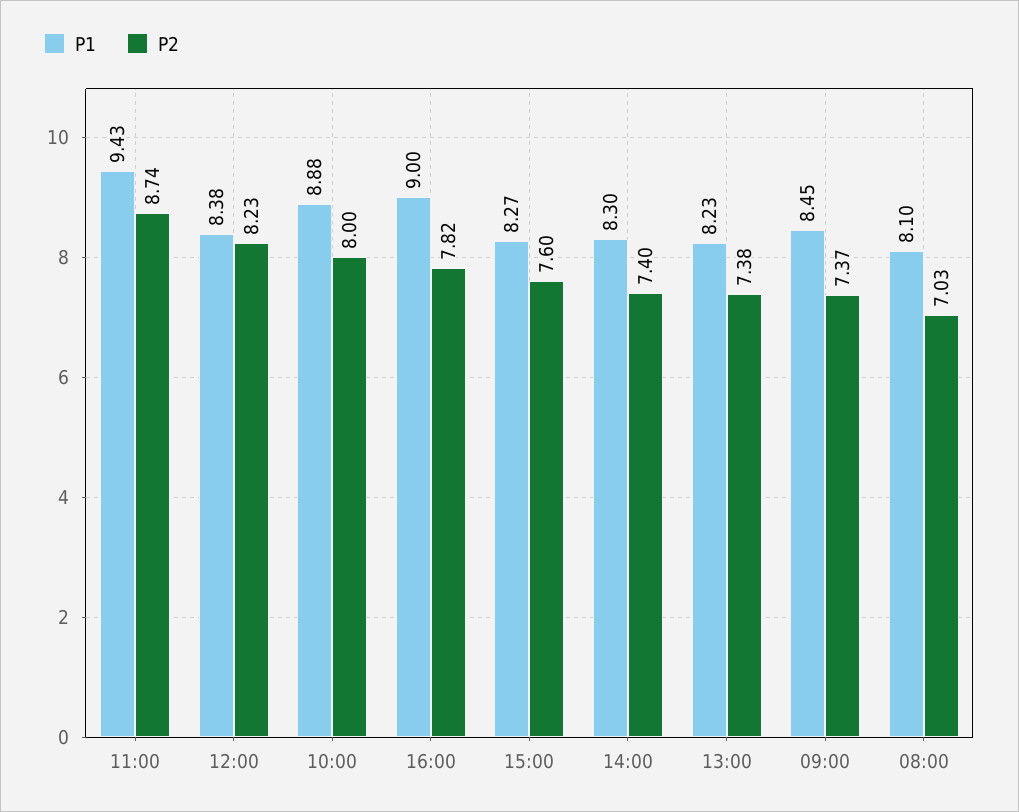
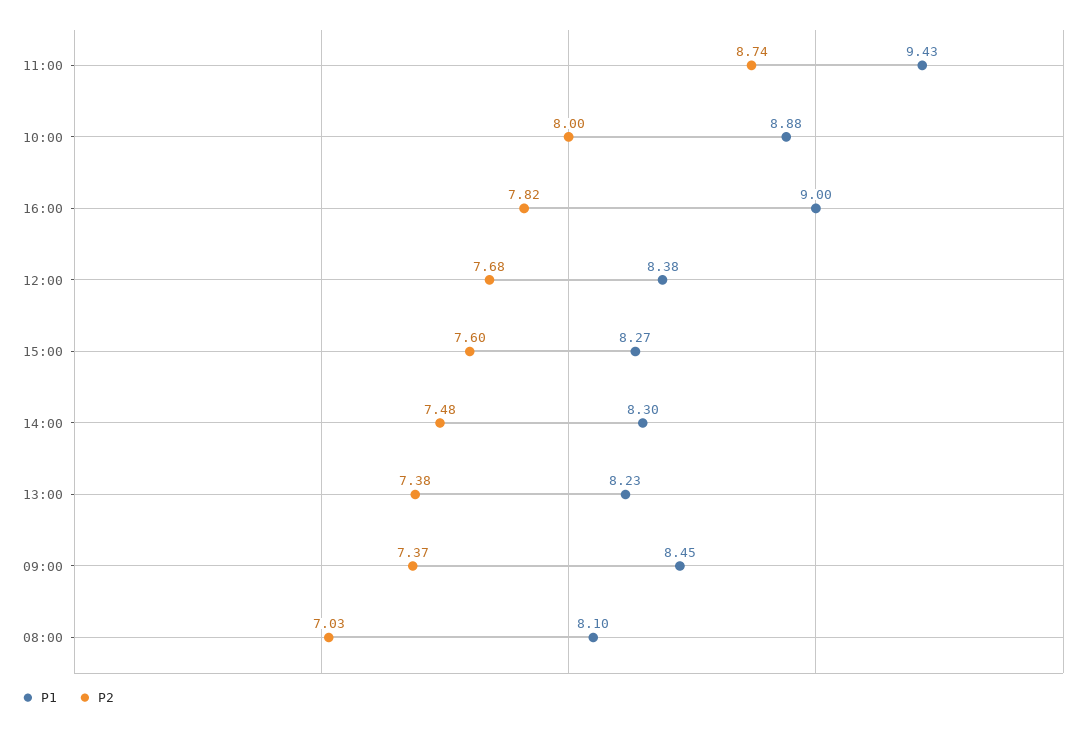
P2, 12:00: 8.23 -> 7.68
P2, 14:00: 7.4 -> 7.48

